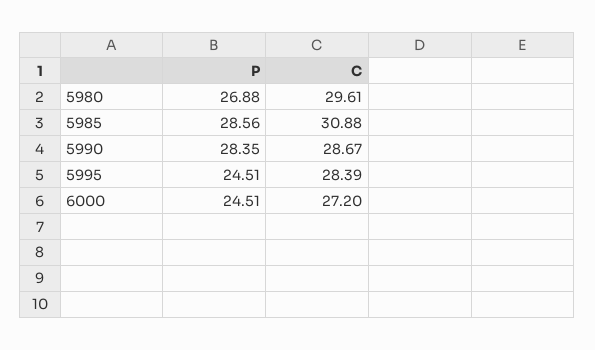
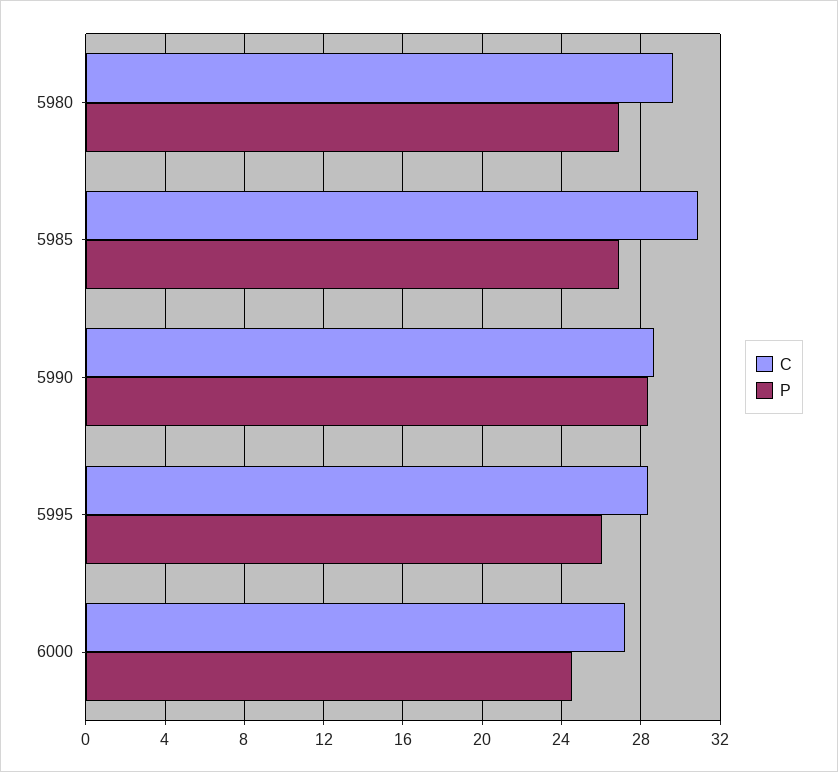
P, 5985: 28.56 -> 27
P, 5995: 24.51 -> 26

